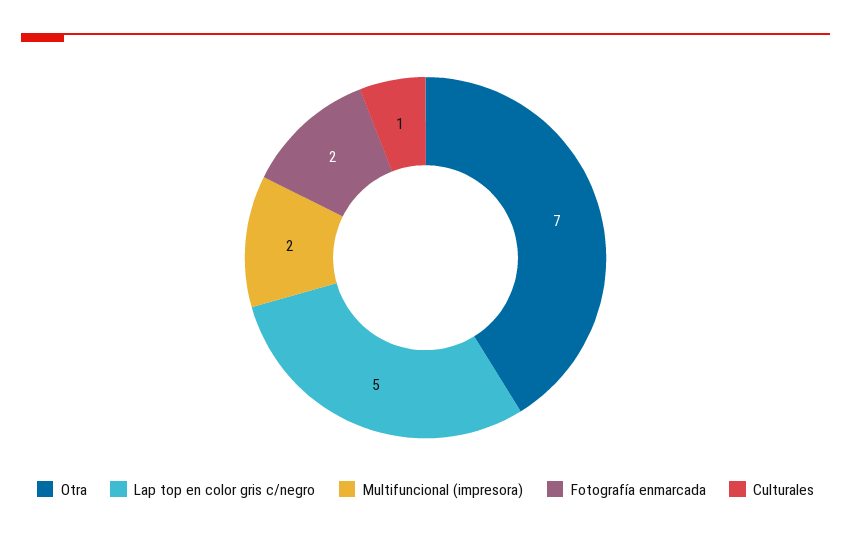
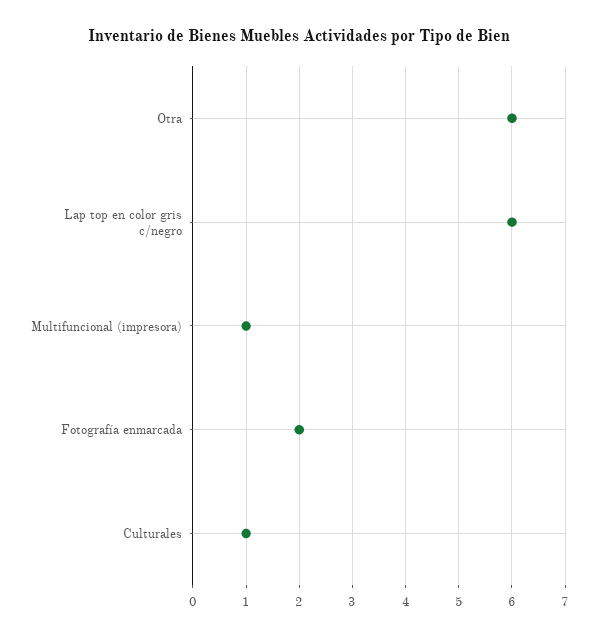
Otra: 7 -> 6
Lap top en color gris c/negro: 5 -> 6
Multifuncional (impresora): 2 -> 1

